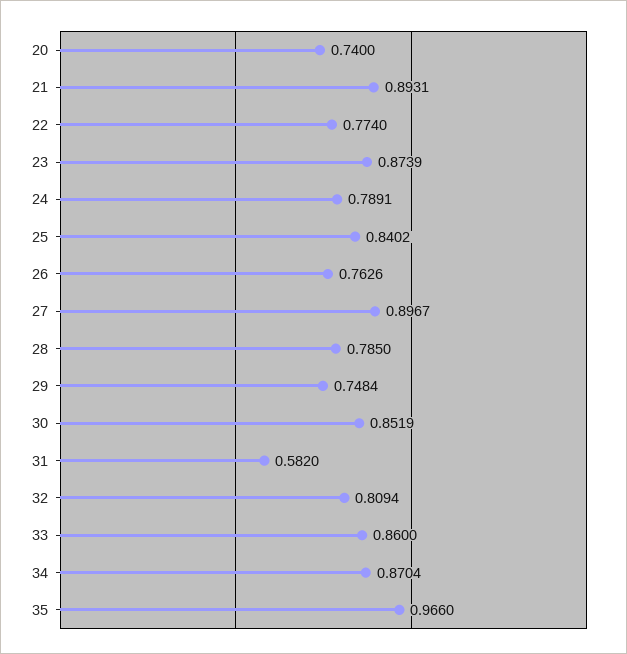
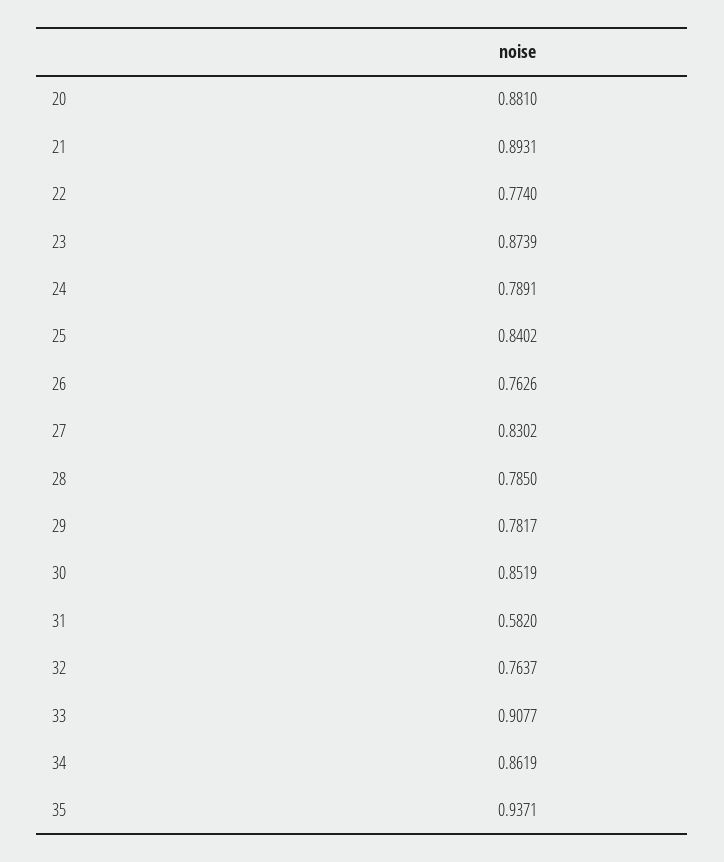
20: 0.74 -> 0.881
27: 0.8967 -> 0.8302
29: 0.7484 -> 0.7817
32: 0.8094 -> 0.7637
33: 0.86 -> 0.9077
34: 0.8704 -> 0.8619
35: 0.966 -> 0.9371

